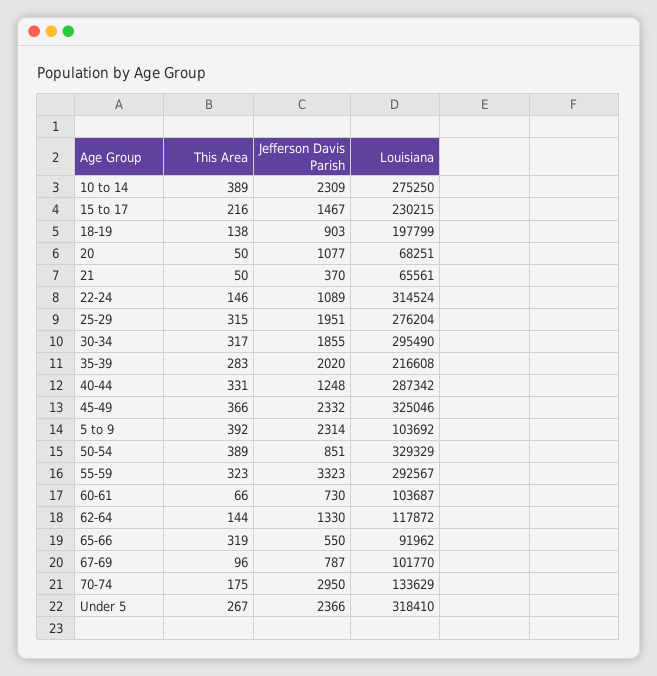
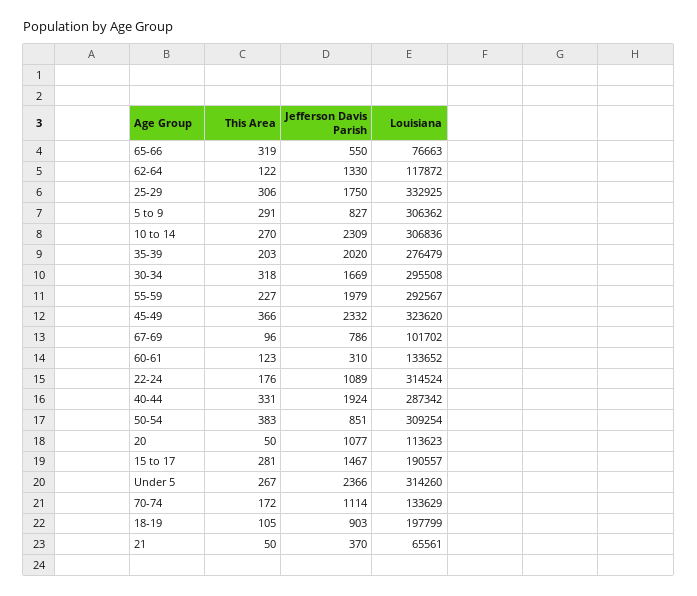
This Area, 10 to 14: 389 -> 270
Louisiana, 10 to 14: 275250 -> 306836
This Area, 15 to 17: 216 -> 281
Louisiana, 15 to 17: 230215 -> 190557
This Area, 18-19: 138 -> 105
Louisiana, 20: 68251 -> 113623
This Area, 22-24: 146 -> 176
This Area, 25-29: 315 -> 306
Jefferson Davis Parish, 25-29: 1951 -> 1750
Louisiana, 25-29: 276204 -> 332925
This Area, 30-34: 317 -> 318
Jefferson Davis Parish, 30-34: 1855 -> 1669
Louisiana, 30-34: 295490 -> 295508
This Area, 35-39: 283 -> 203
Louisiana, 35-39: 216608 -> 276479
Jefferson Davis Parish, 40-44: 1248 -> 1924
Louisiana, 45-49: 325046 -> 323620
This Area, 5 to 9: 392 -> 291
Jefferson Davis Parish, 5 to 9: 2314 -> 827
Louisiana, 5 to 9: 103692 -> 306362
This Area, 50-54: 389 -> 383
Louisiana, 50-54: 329329 -> 309254
This Area, 55-59: 323 -> 227
Jefferson Davis Parish, 55-59: 3323 -> 1979
This Area, 60-61: 66 -> 123
Jefferson Davis Parish, 60-61: 730 -> 310
Louisiana, 60-61: 103687 -> 133652
This Area, 62-64: 144 -> 122
Louisiana, 65-66: 91962 -> 76663
Jefferson Davis Parish, 67-69: 787 -> 786
Louisiana, 67-69: 101770 -> 101702
This Area, 70-74: 175 -> 172
Jefferson Davis Parish, 70-74: 2950 -> 1114
Louisiana, Under 5: 318410 -> 314260

